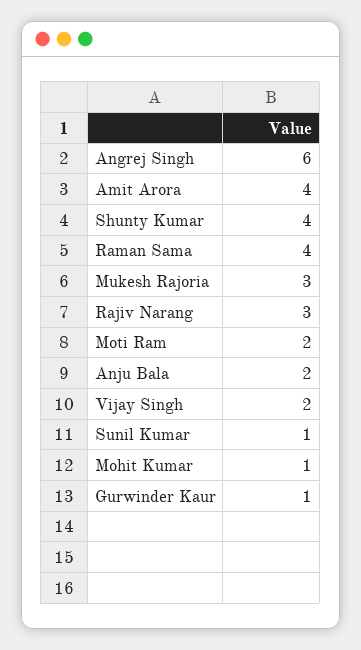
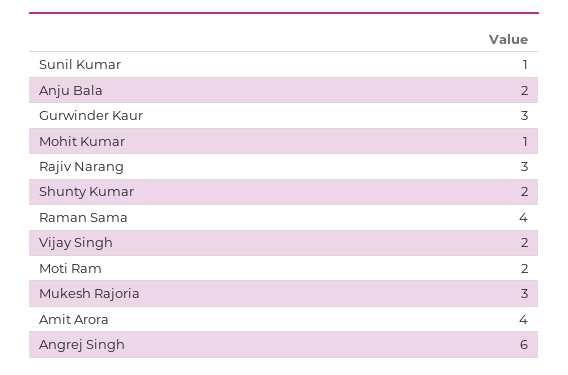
Shunty Kumar: 4 -> 2
Gurwinder Kaur: 1 -> 3

